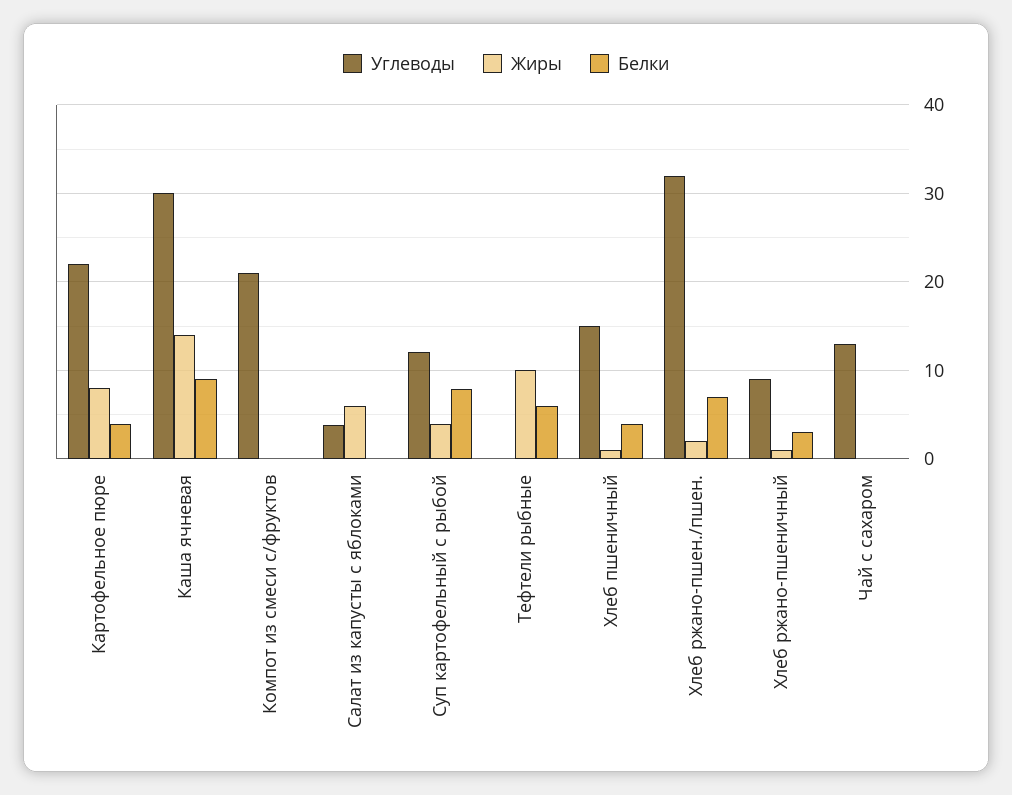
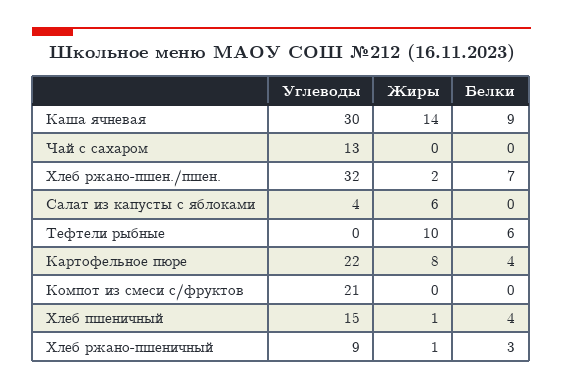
Углеводы, Суп картофельный с рыбой: 12 -> none
Жиры, Суп картофельный с рыбой: 4 -> none
Белки, Суп картофельный с рыбой: 8 -> none

